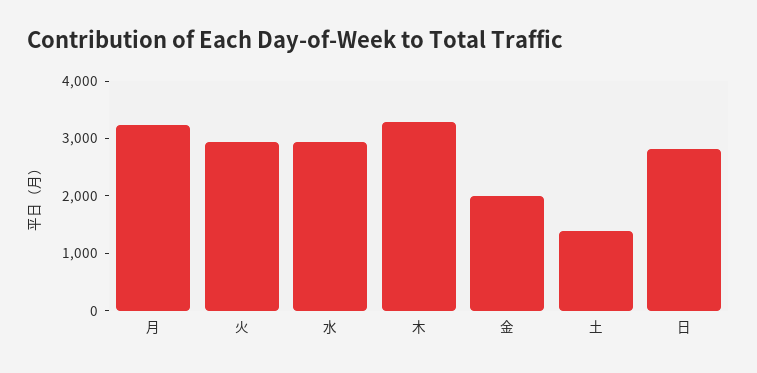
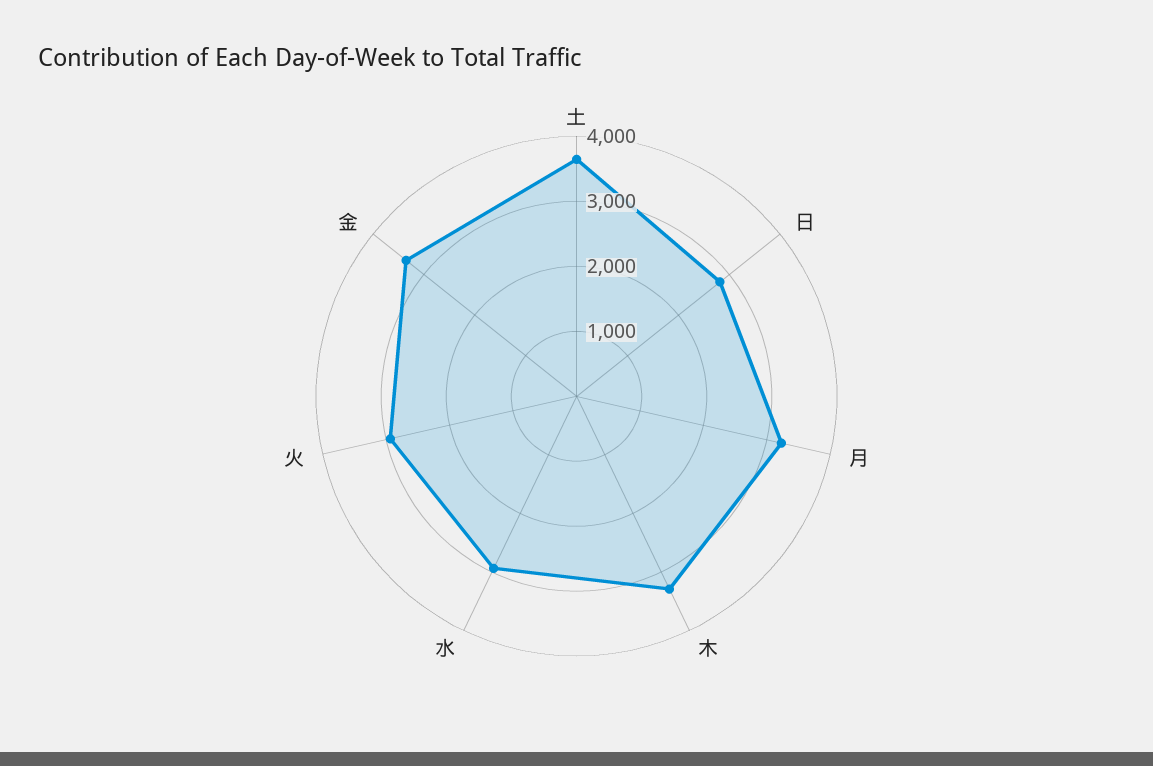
金: 2000 -> 3400
土: 1400 -> 3600

